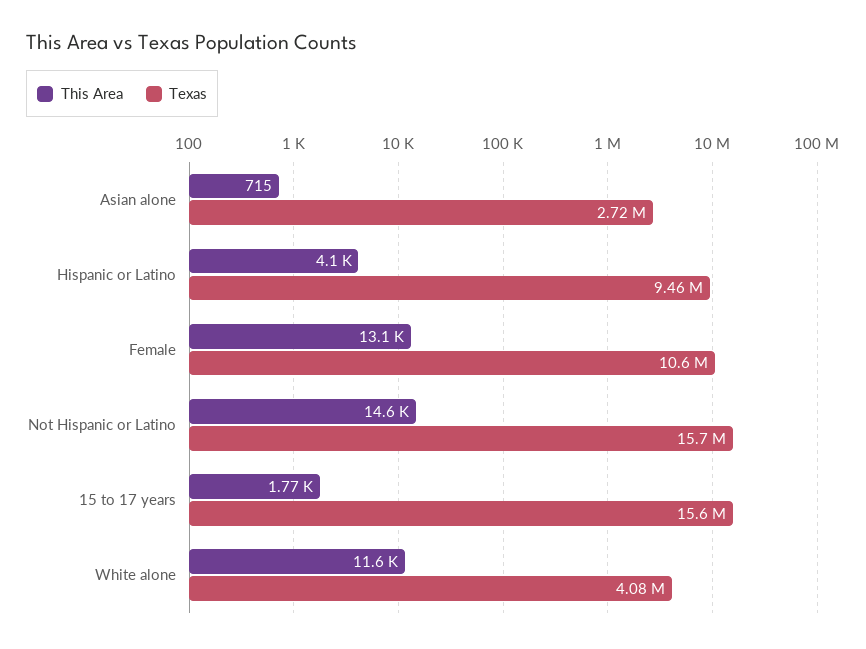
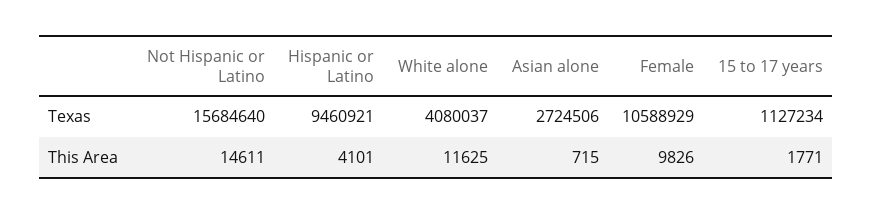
This Area, Female: 13100 -> 9826
Texas, 15 to 17 years: 15600000 -> 1127234

